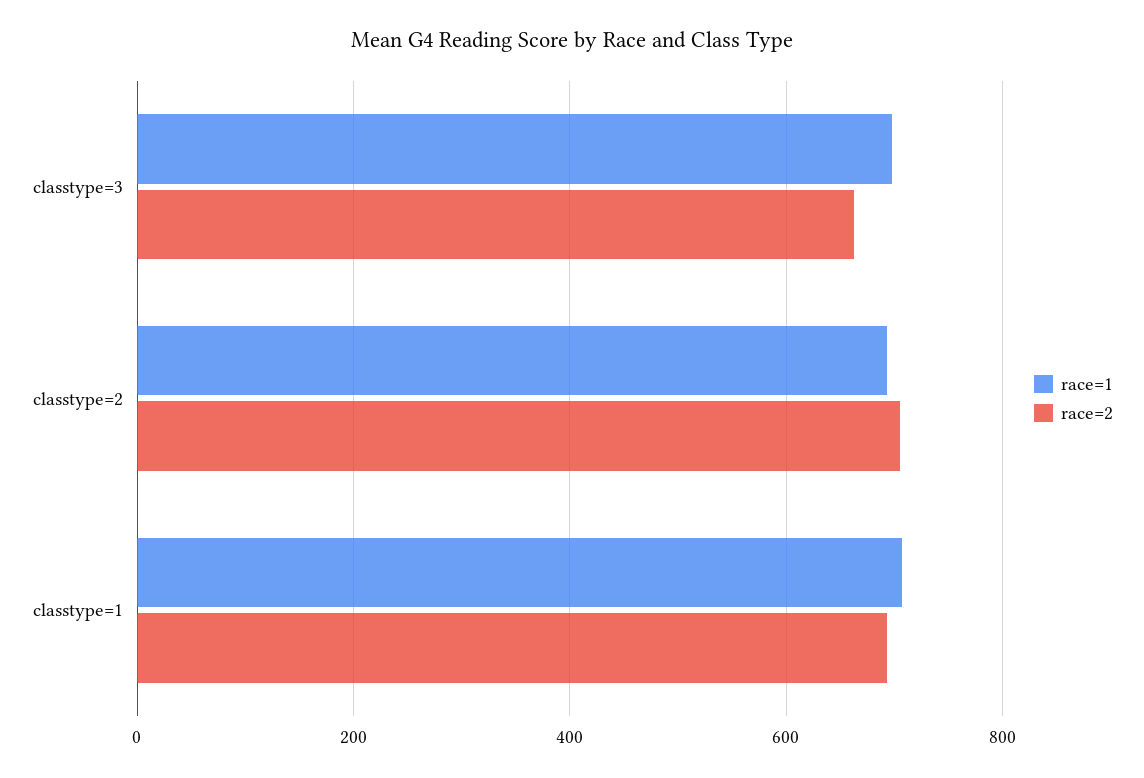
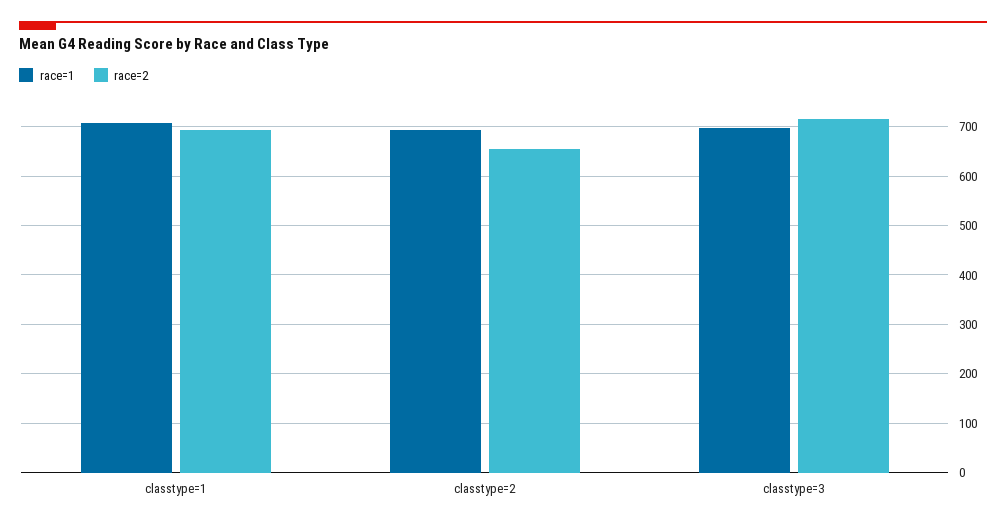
race=2, classtype=3: 660 -> 720
race=2, classtype=2: 700 -> 660

